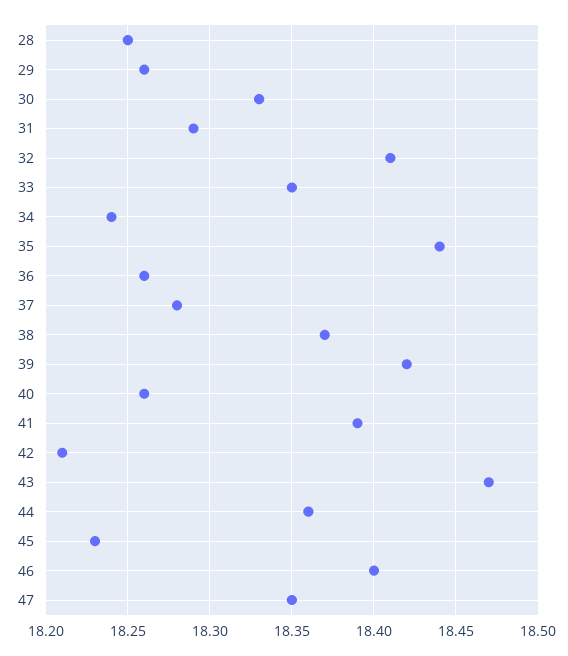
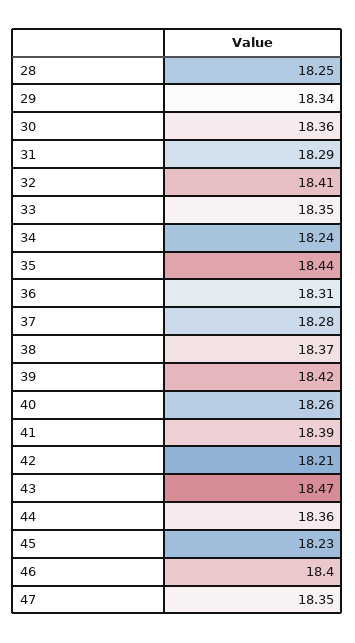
29: 18.26 -> 18.34
30: 18.33 -> 18.36
36: 18.26 -> 18.31

